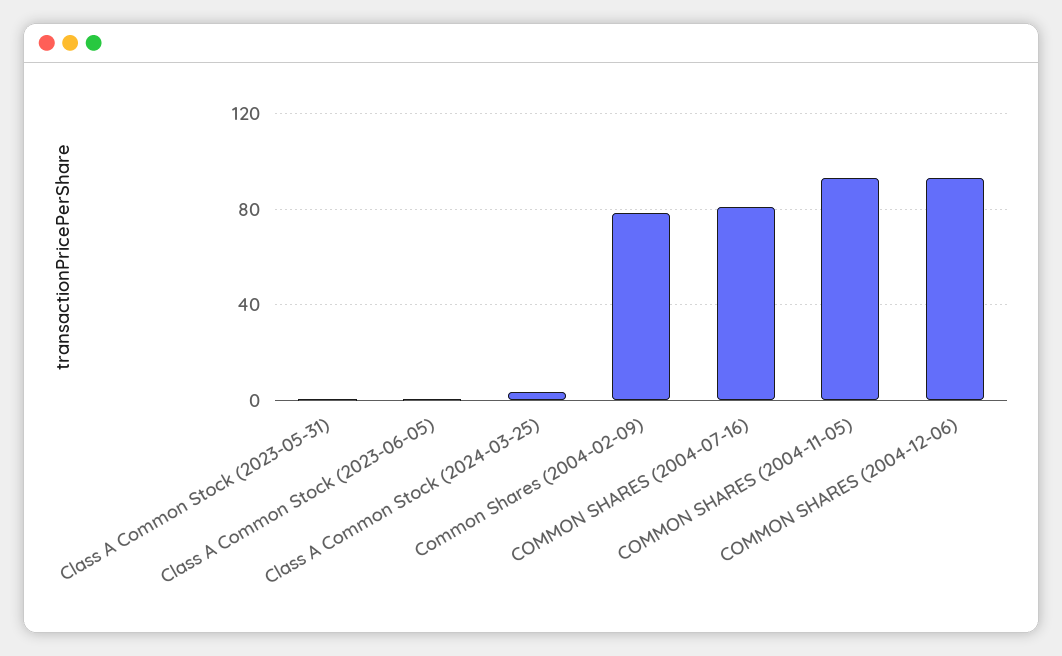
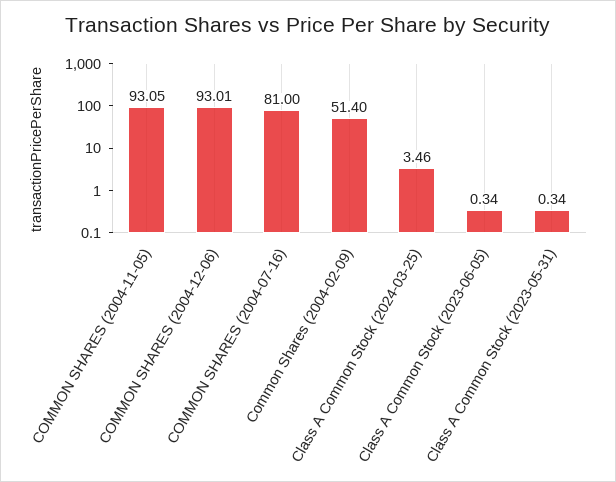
Common Shares (2004-02-09): 80 -> 51.4

